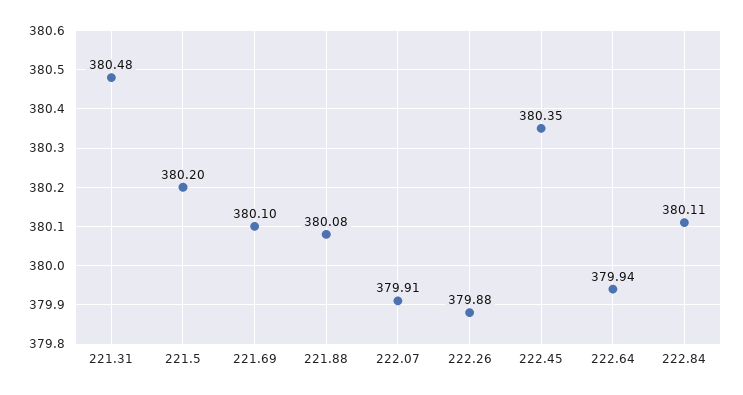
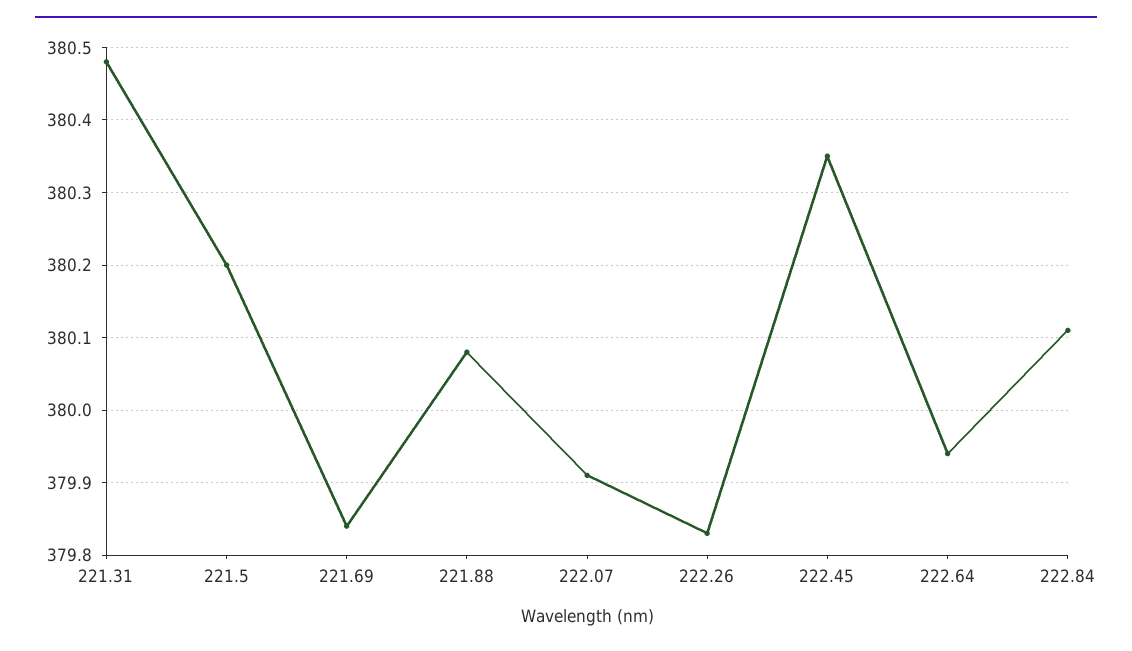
221.69: 380.1 -> 379.84
222.26: 379.88 -> 379.83

